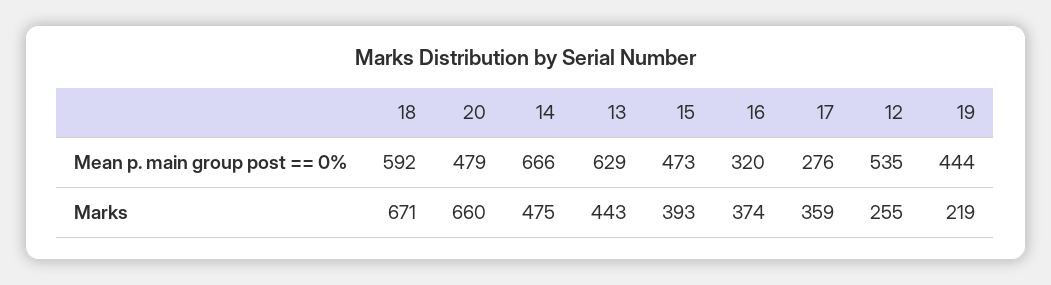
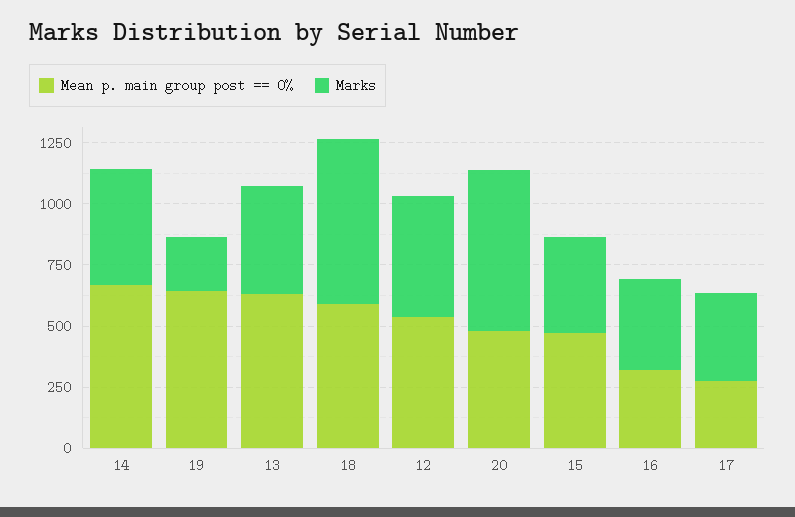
Mean p. main group post == 0%, 19: 444 -> 650
Marks, 12: 255 -> 500

